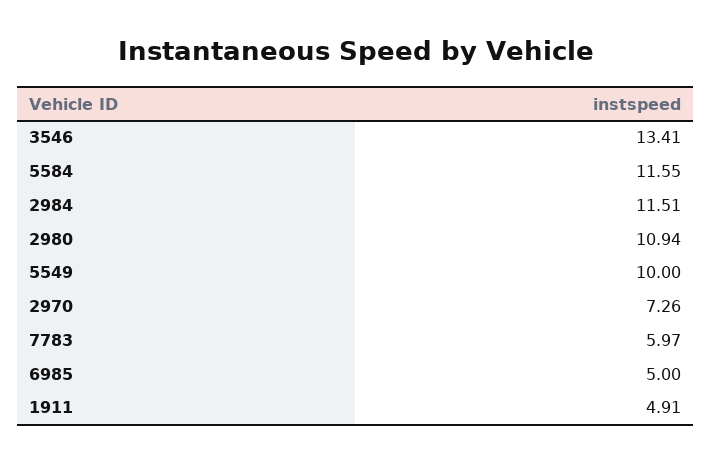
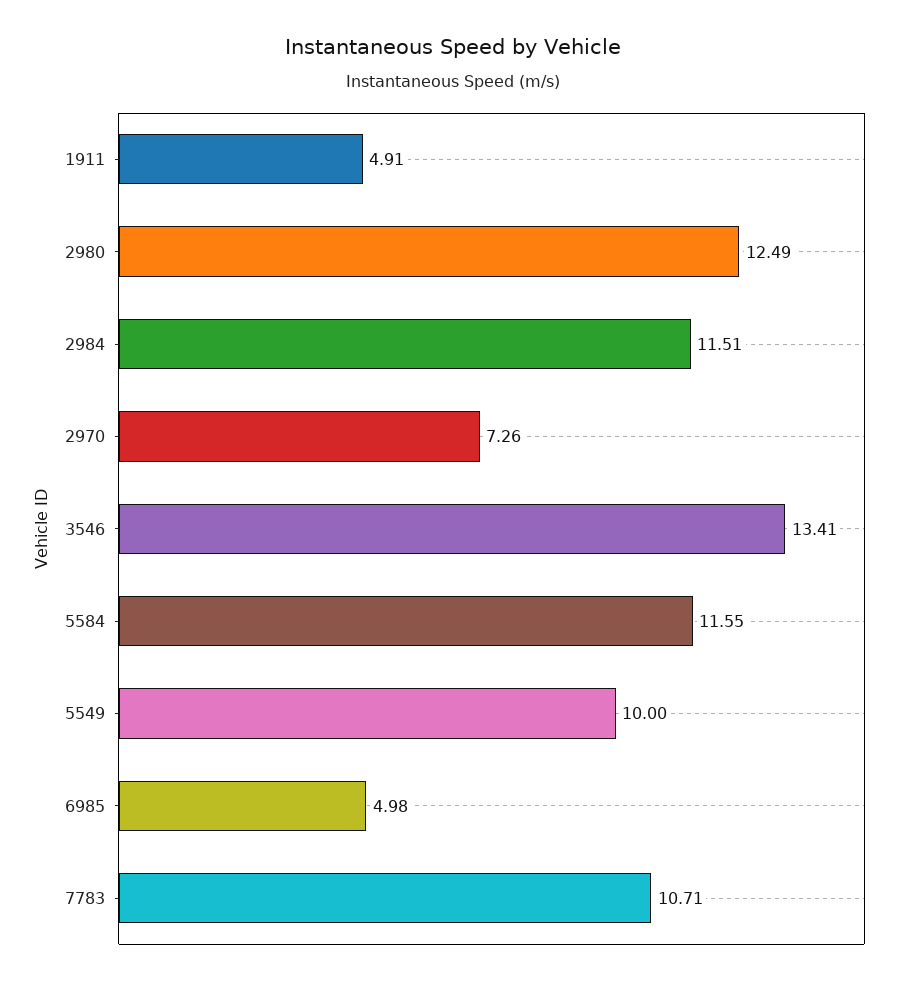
2980: 10.94 -> 12.49
7783: 5.97 -> 10.71
6985: 5 -> 4.98

